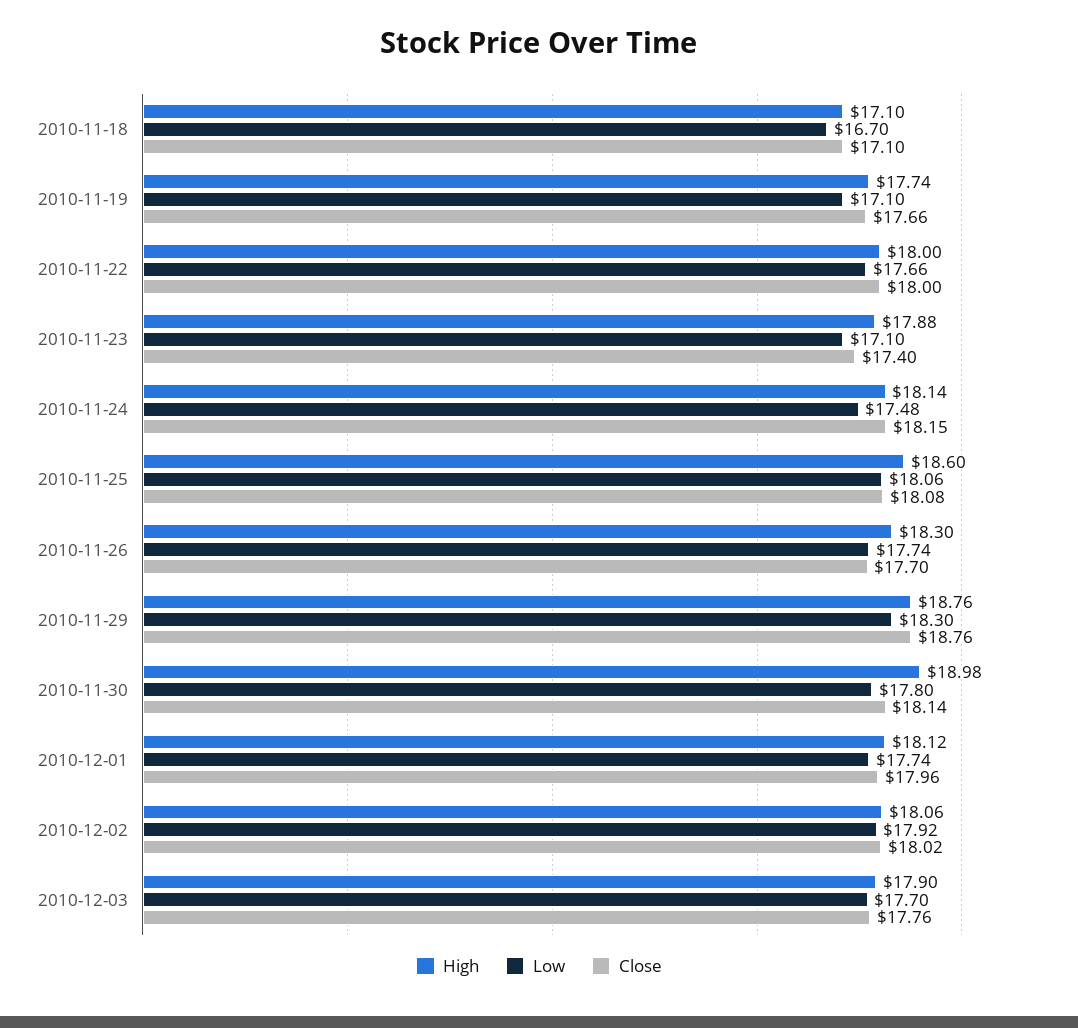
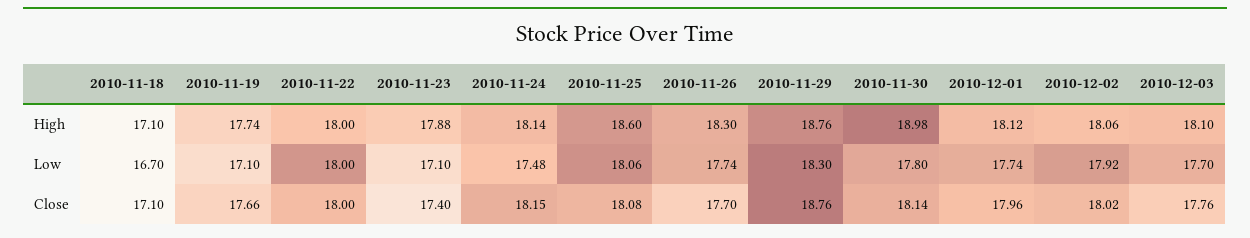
Low, 2010-11-22: 17.66 -> 18
High, 2010-12-03: 17.9 -> 18.1

